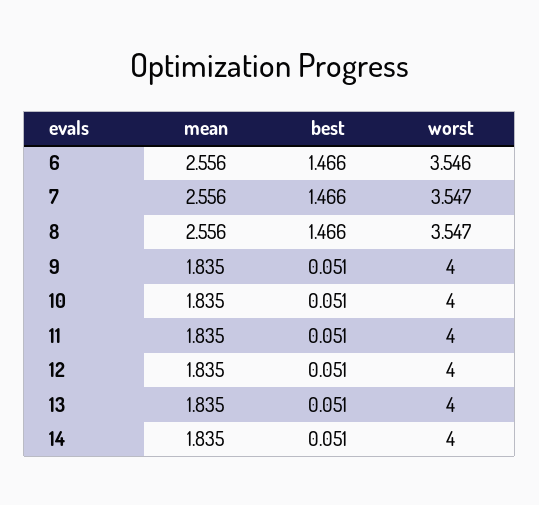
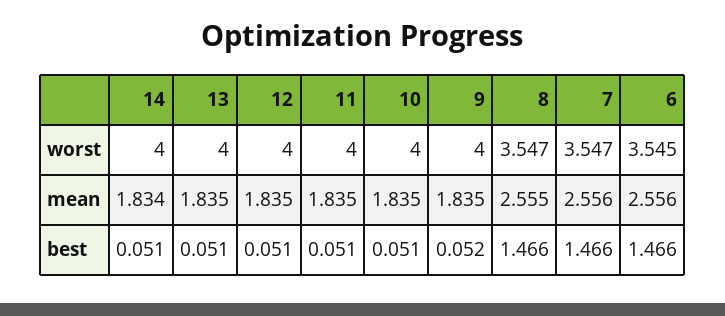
worst, 6: 3.546 -> 3.545
mean, 8: 2.556 -> 2.555
best, 9: 0.051 -> 0.052
mean, 14: 1.835 -> 1.834

